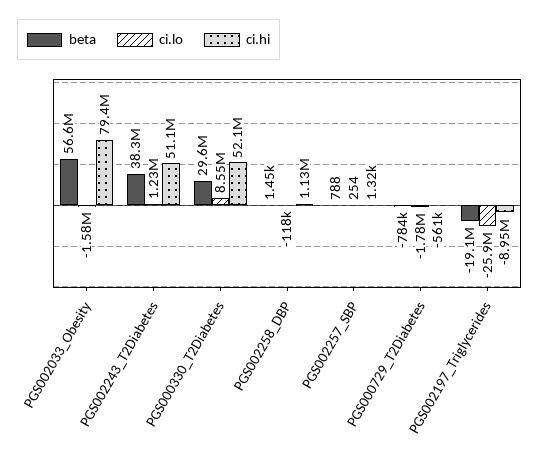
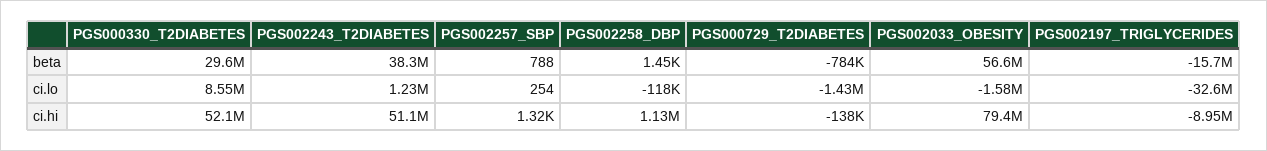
ci.lo, PGS000729_T2Diabetes: -1780000 -> -1430000
ci.hi, PGS000729_T2Diabetes: -561000 -> -138000
beta, PGS002197_Triglycerides: -19100000 -> -15700000
ci.lo, PGS002197_Triglycerides: -25900000 -> -32600000

